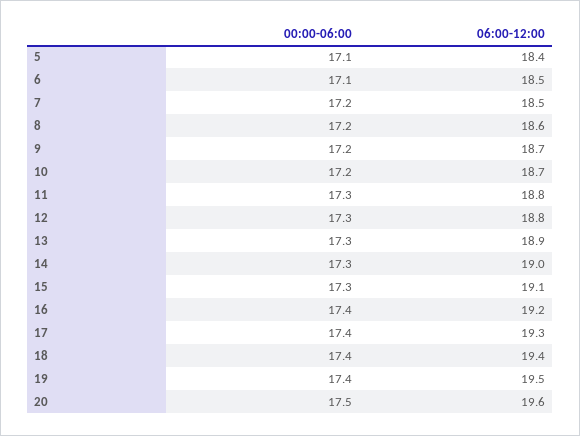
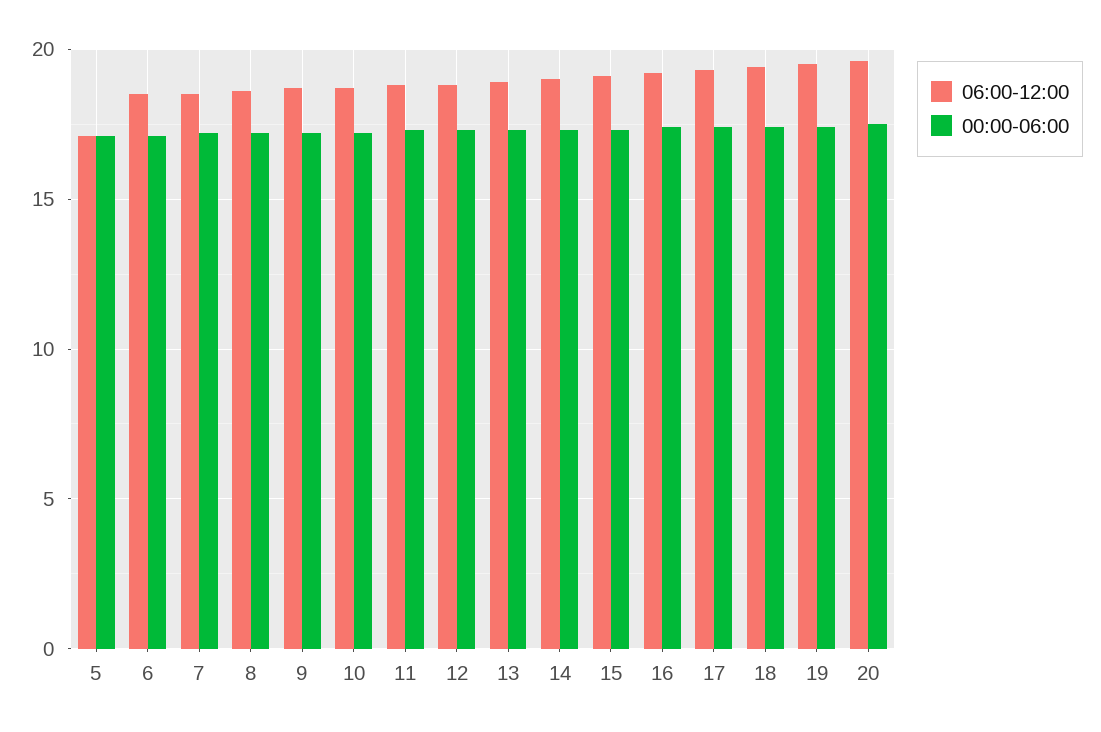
06:00-12:00, 5: 18.4 -> 17

